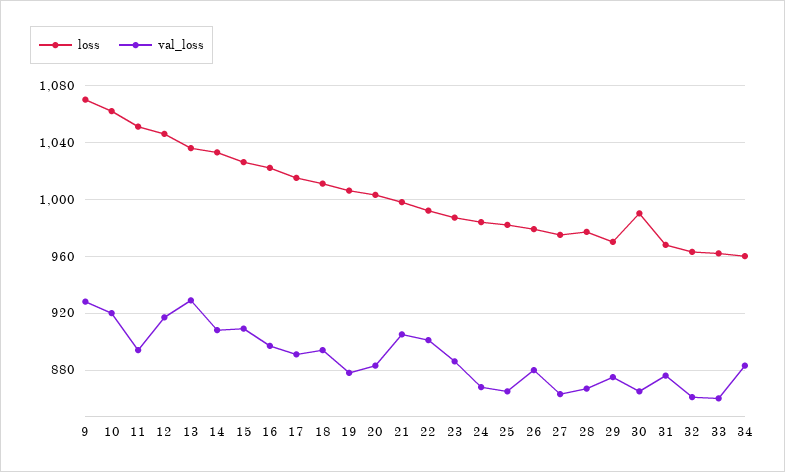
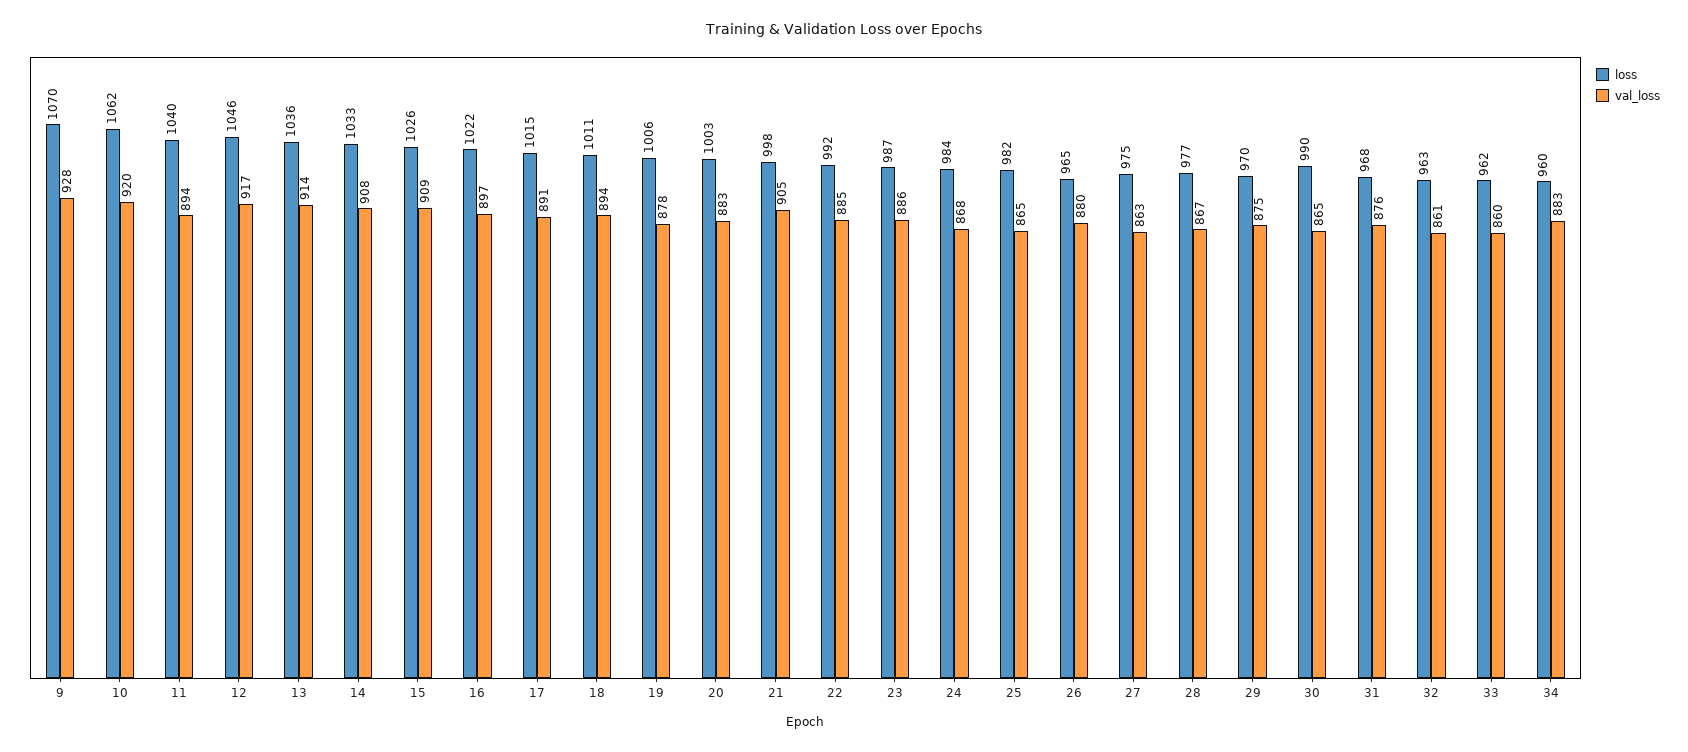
loss, 11: 1050 -> 1040
val_loss, 13: 930 -> 914
val_loss, 22: 900 -> 885
loss, 26: 980 -> 965

